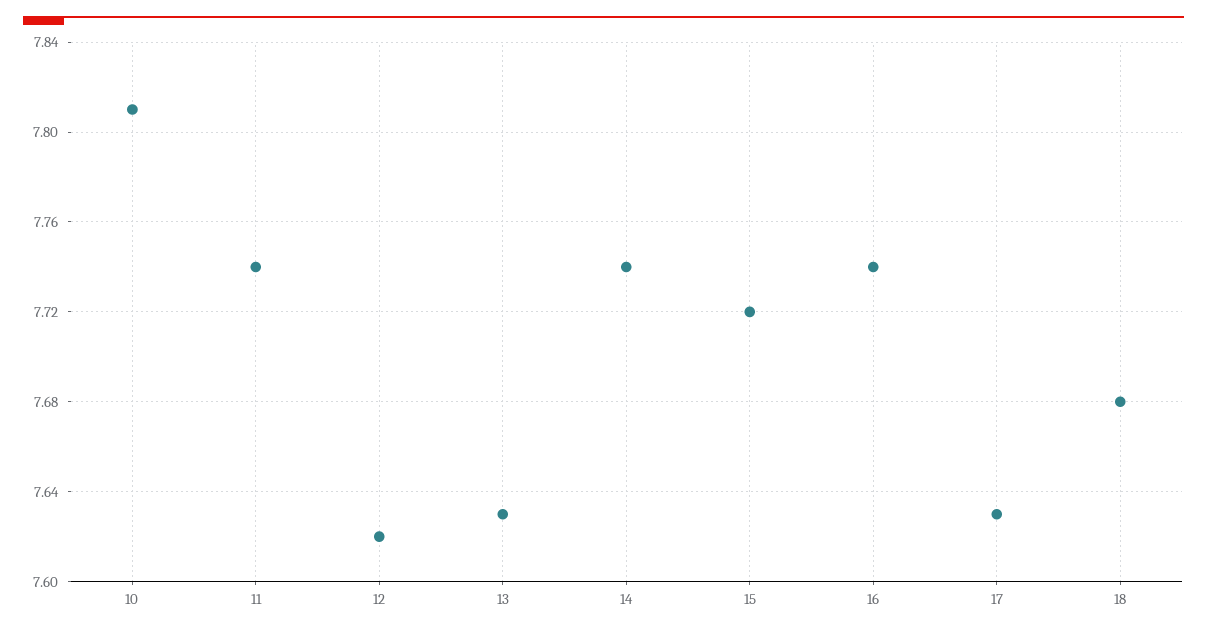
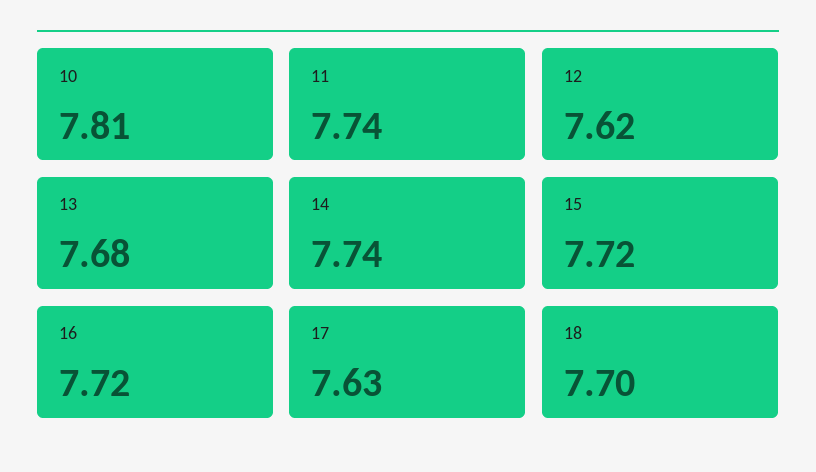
13: 7.63 -> 7.68
16: 7.74 -> 7.72
18: 7.68 -> 7.7

